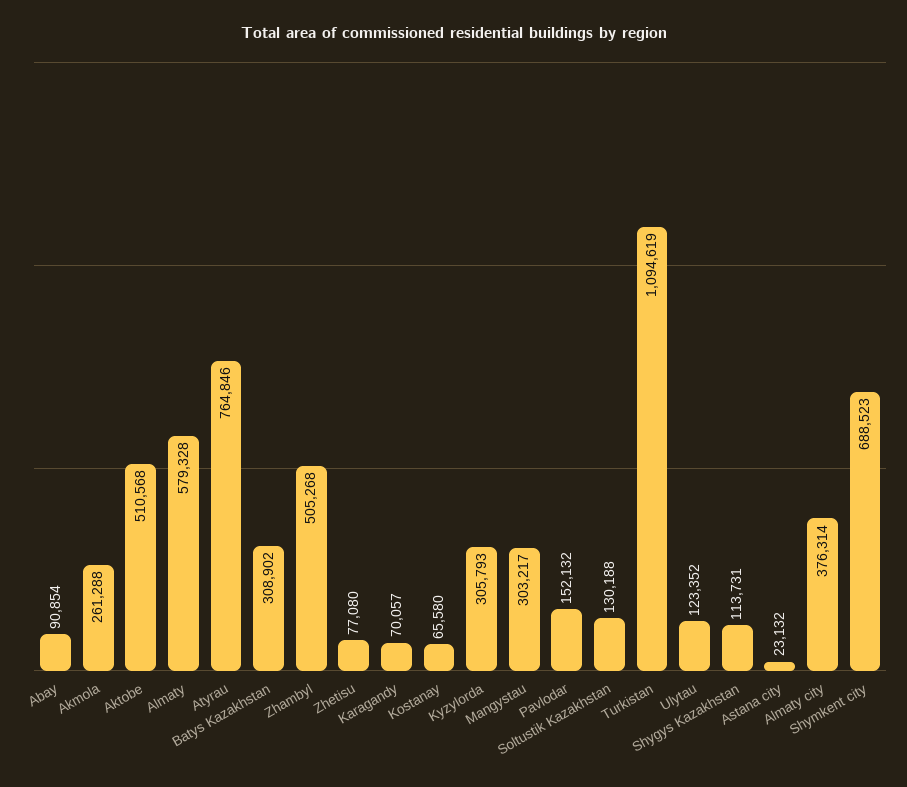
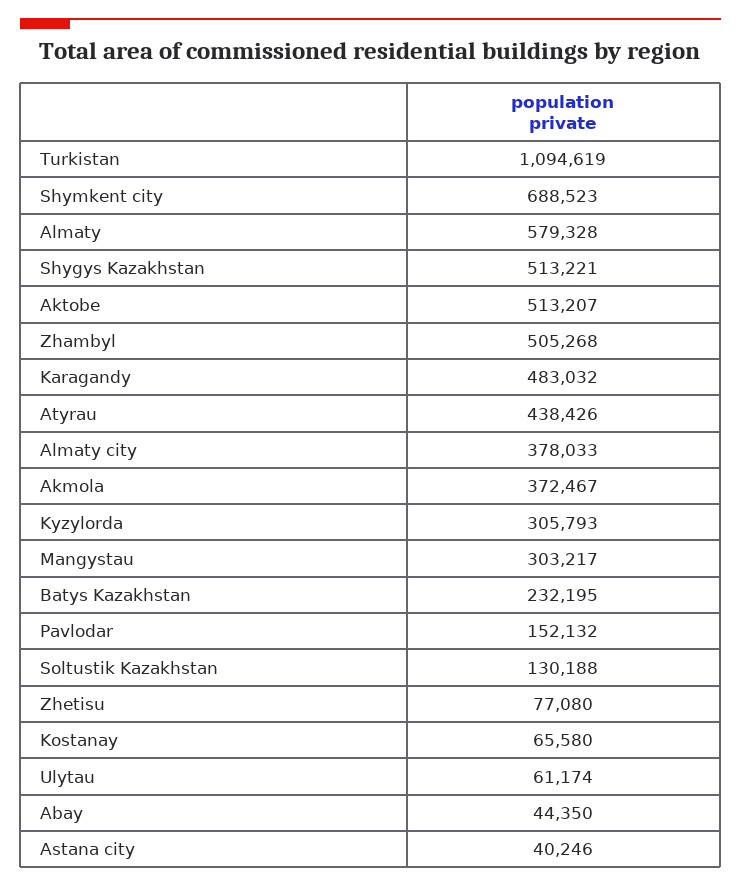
Abay: 90854 -> 44350
Akmola: 261288 -> 372467
Aktobe: 510568 -> 513207
Atyrau: 764846 -> 438426
Batys Kazakhstan: 308902 -> 232195
Karagandy: 70057 -> 483032
Ulytau: 123352 -> 61174
Shygys Kazakhstan: 113731 -> 513221
Astana city: 23132 -> 40246
Almaty city: 376314 -> 378033

